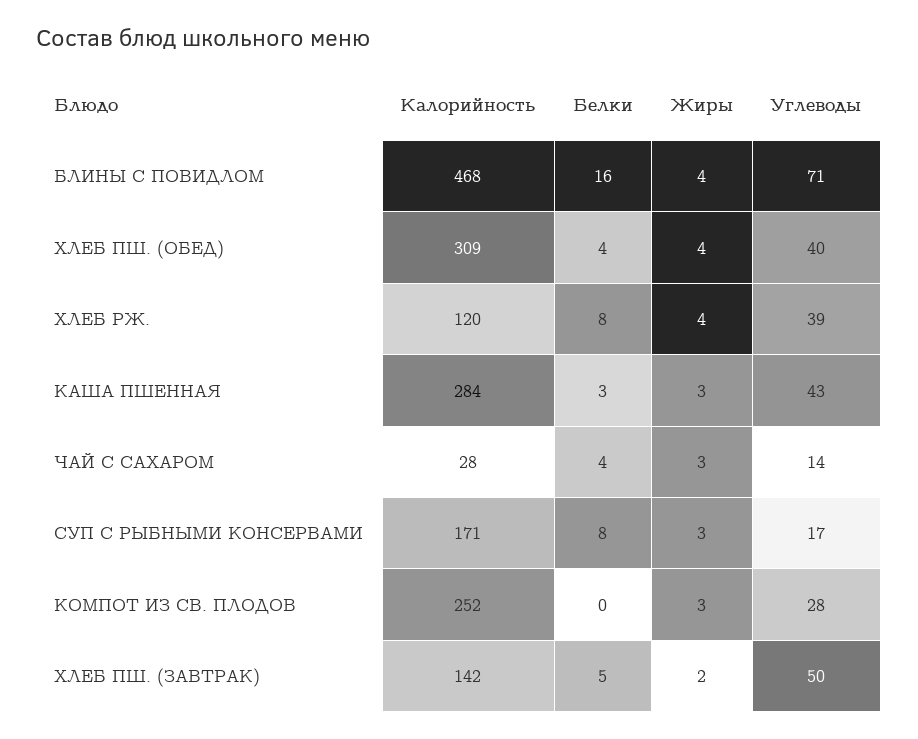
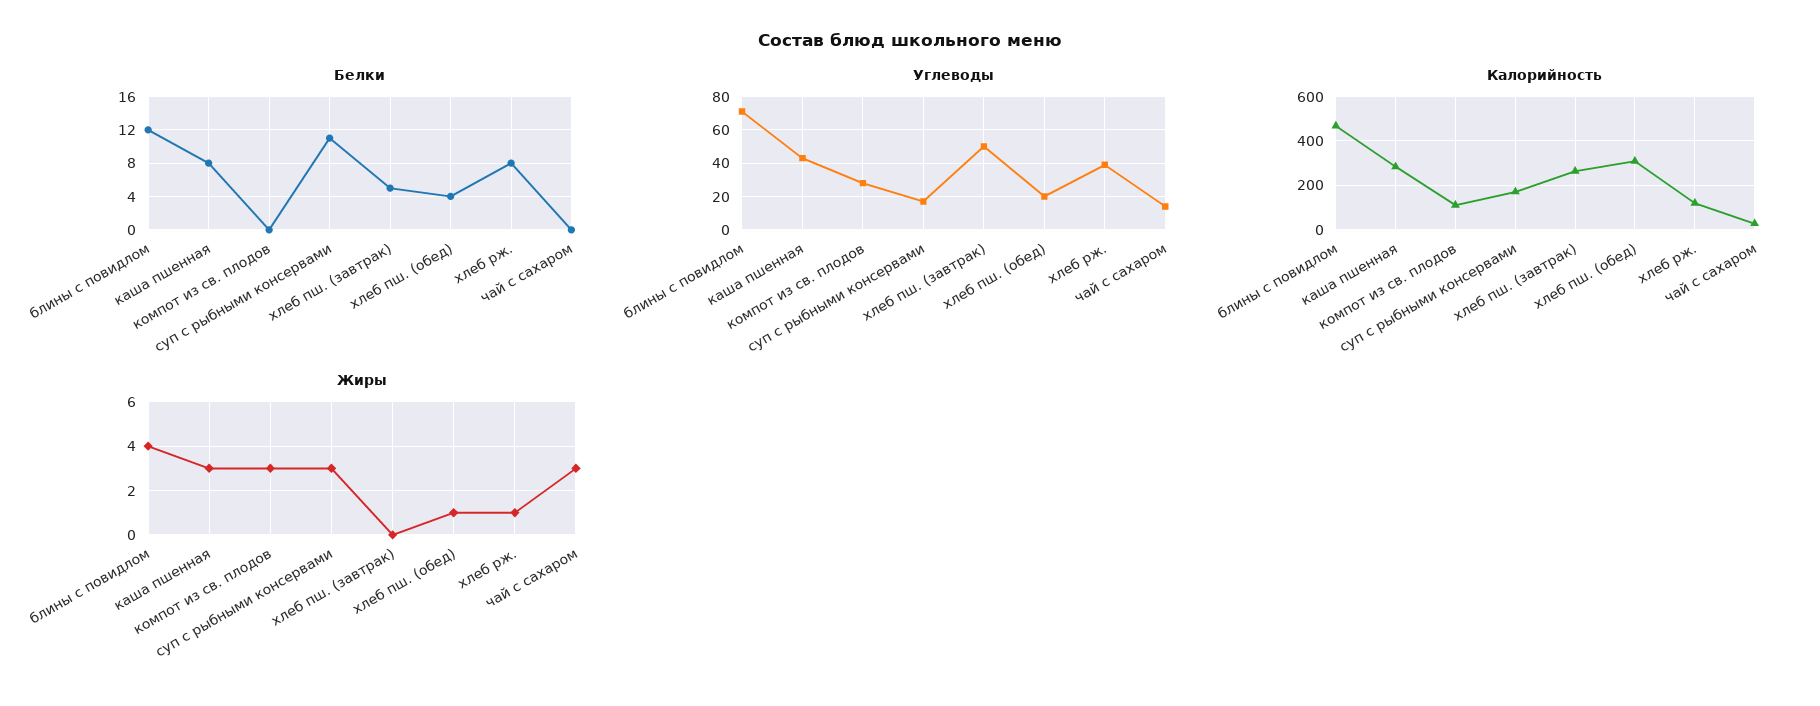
Белки, БЛИНЫ С ПОВИДЛОМ: 16 -> 12
Жиры, ХЛЕБ ПШ. (ОБЕД): 4 -> 1
Углеводы, ХЛЕБ ПШ. (ОБЕД): 40 -> 20
Жиры, ХЛЕБ РЖ.: 4 -> 1
Белки, КАША ПШЕННАЯ: 3 -> 8
Белки, ЧАЙ С САХАРОМ: 4 -> 0
Белки, СУП С РЫБНЫМИ КОНСЕРВАМИ: 8 -> 11
Калорийность, КОМПОТ ИЗ СВ. ПЛОДОВ: 252 -> 100
Калорийность, ХЛЕБ ПШ. (ЗАВТРАК): 142 -> 250
Жиры, ХЛЕБ ПШ. (ЗАВТРАК): 2 -> 0

